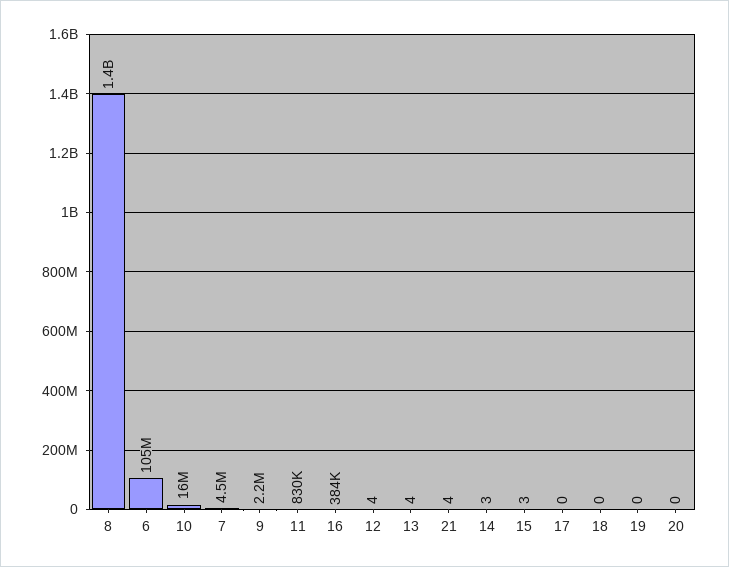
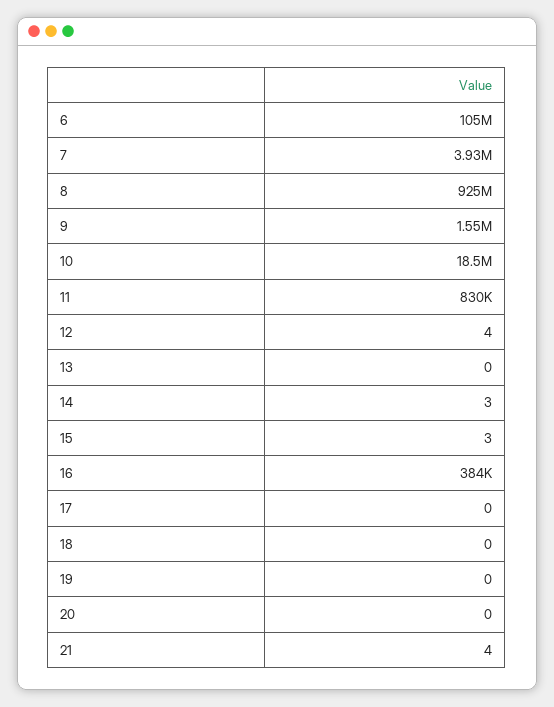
8: 1400000000 -> 925000000
10: 16000000 -> 18500000
7: 4500000 -> 3930000
9: 2200000 -> 1550000
13: 4 -> 0

